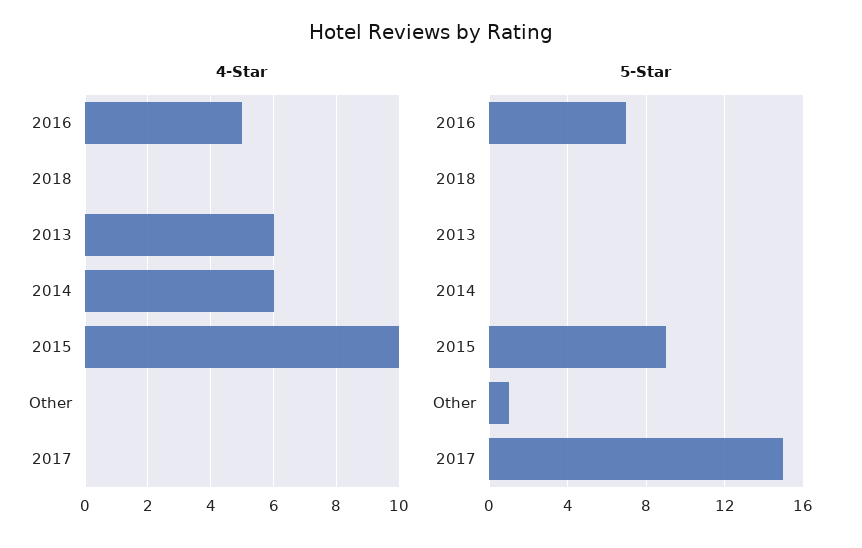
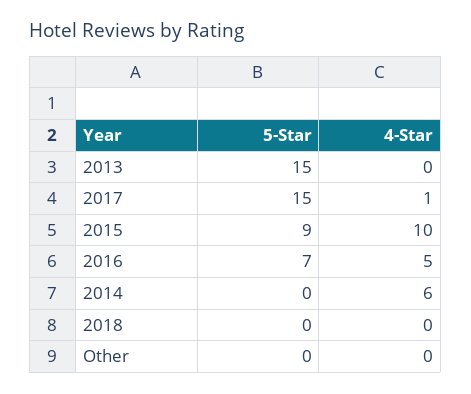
4-Star, 2013: 6 -> 0
4-Star, 2017: 0 -> 1
5-Star, 2013: 0 -> 15
5-Star, Other: 1 -> 0

